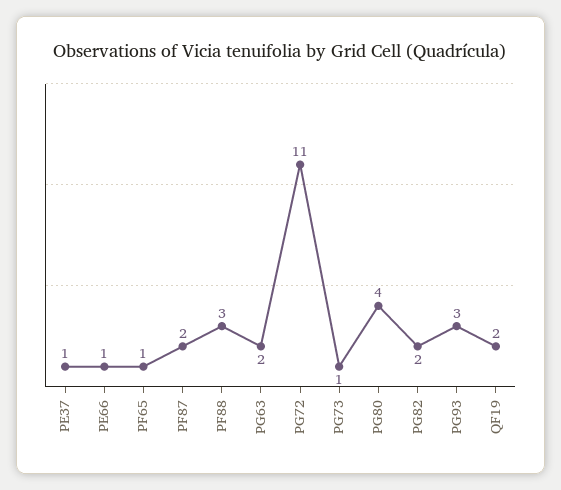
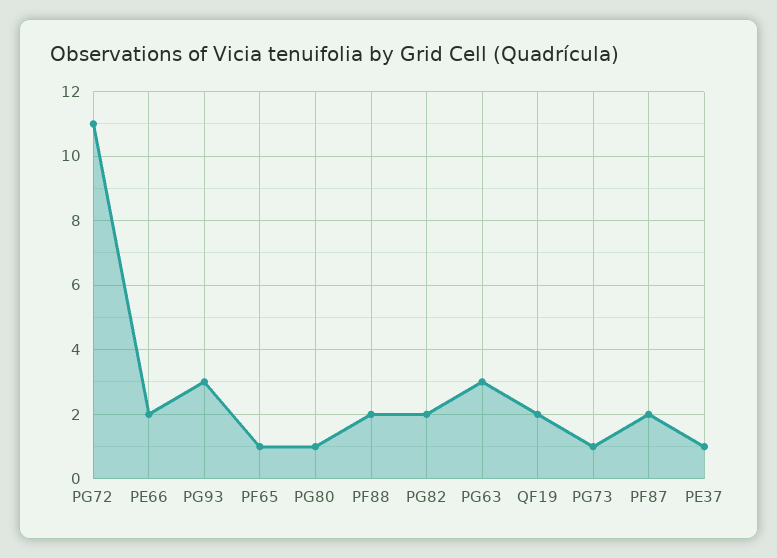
PE66: 1 -> 2
PF88: 3 -> 2
PG63: 2 -> 3
PG80: 4 -> 1

